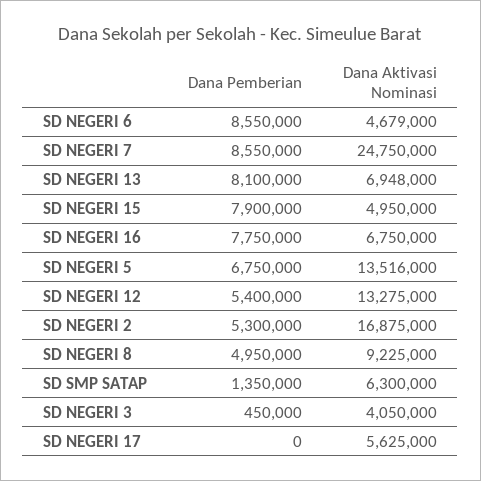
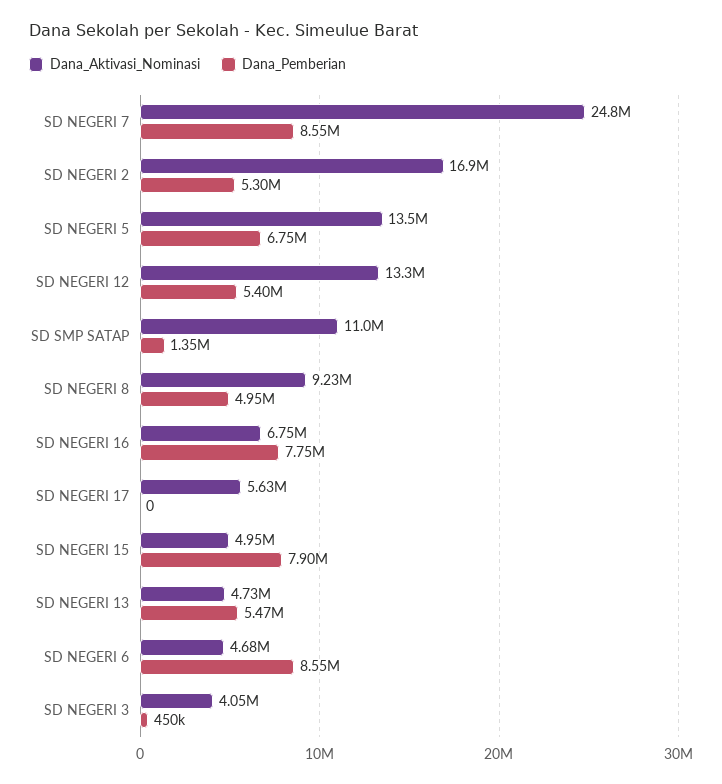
Dana Pemberian, SD NEGERI 13: 8100000 -> 5470000
Dana Aktivasi Nominasi, SD NEGERI 13: 6948000 -> 4730000
Dana Aktivasi Nominasi, SD SMP SATAP: 6300000 -> 11000000

